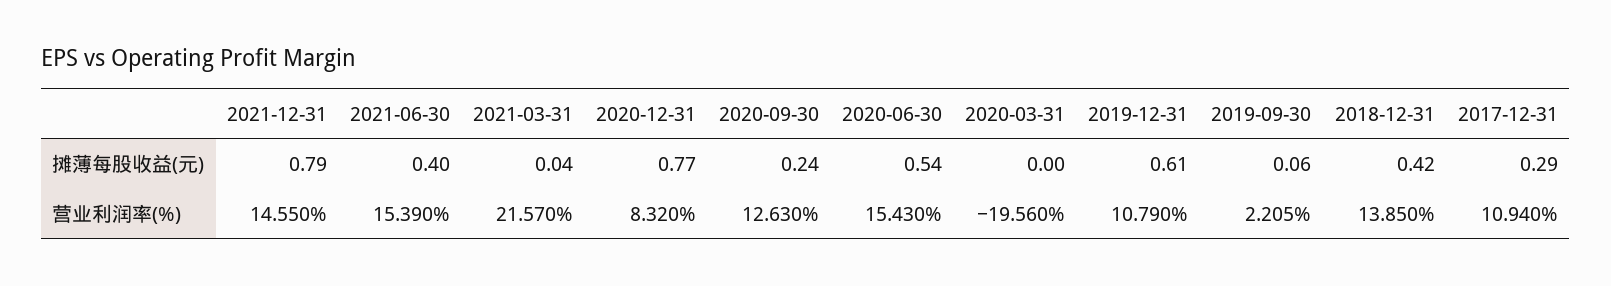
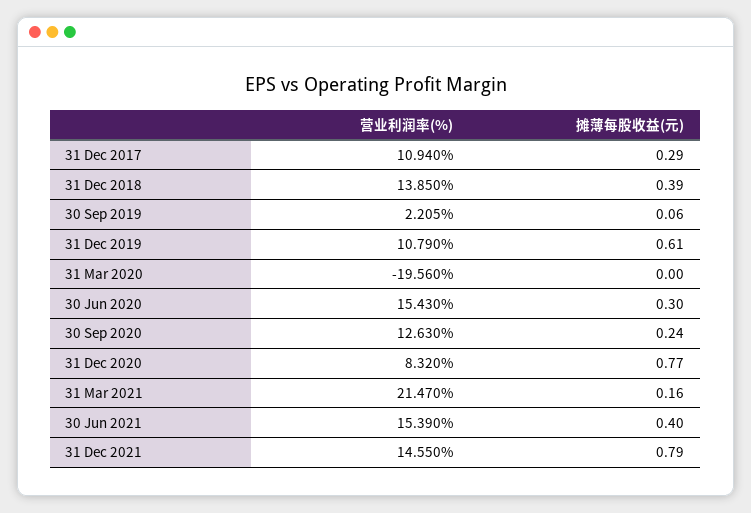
2021-03-31, 摊薄每股收益(元): 0.04 -> 0.16
2020-06-30, 摊薄每股收益(元): 0.54 -> 0.3
2018-12-31, 摊薄每股收益(元): 0.42 -> 0.39
2021-03-31, 营业利润率(%): 21.57 -> 21.47

